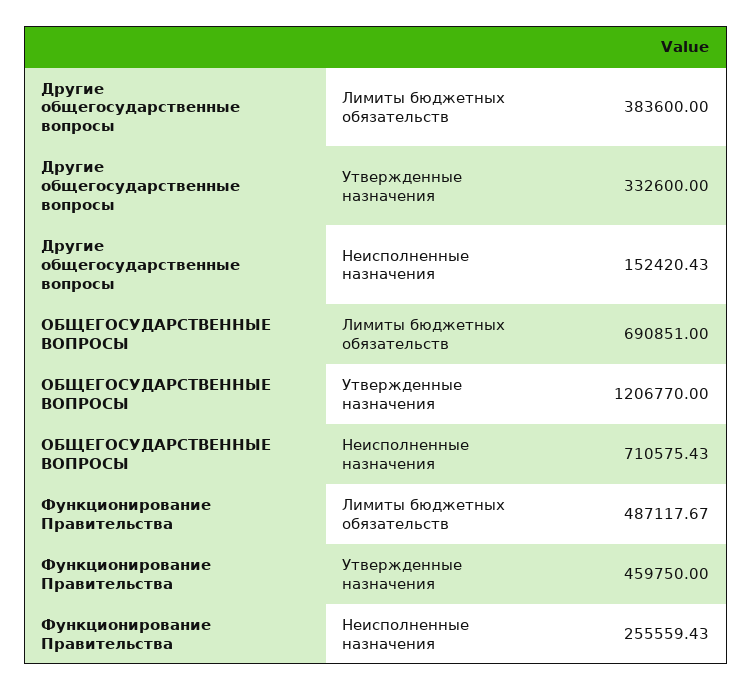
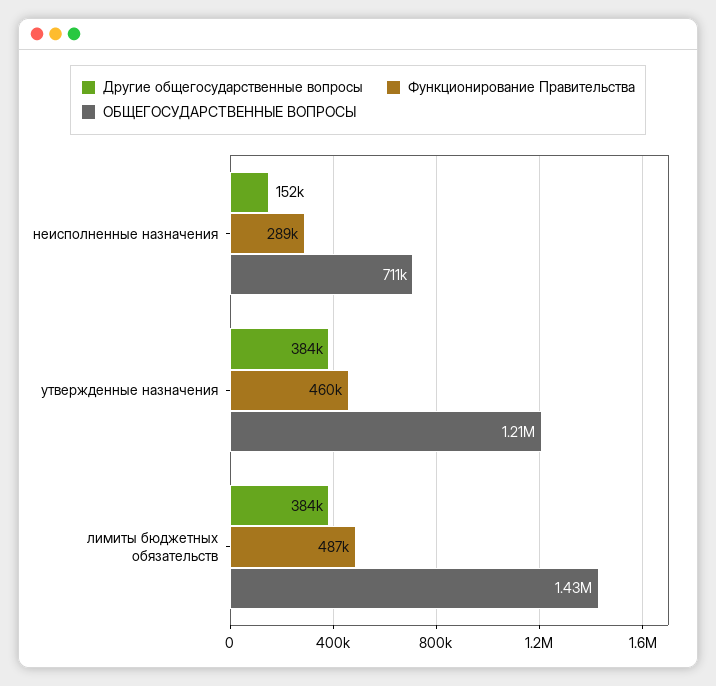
Другие общегосударственные вопросы, Утвержденные назначения: 332600 -> 384000
ОБЩЕГОСУДАРСТВЕННЫЕ ВОПРОСЫ, Лимиты бюджетных обязательств: 690851 -> 1430000
Функционирование Правительства, Неисполненные назначения: 255559.43 -> 289000

